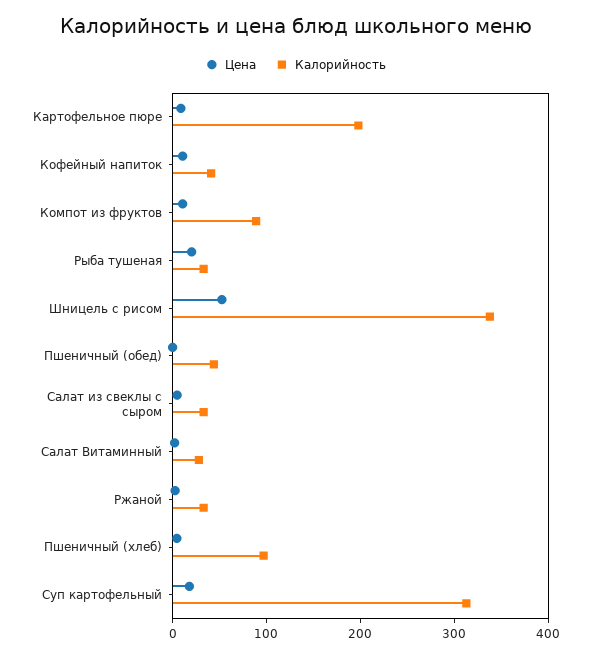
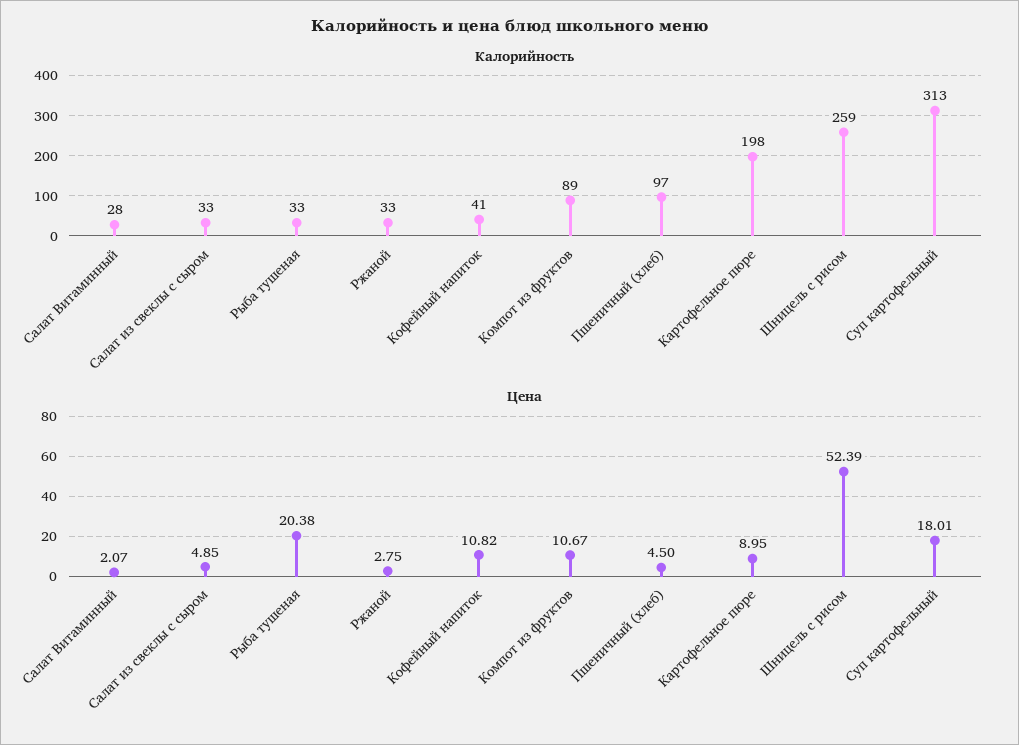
Калорийность, Шницель с рисом: 340 -> 259
Цена, Пшеничный (обед): 0 -> none
Калорийность, Пшеничный (обед): 40 -> none

